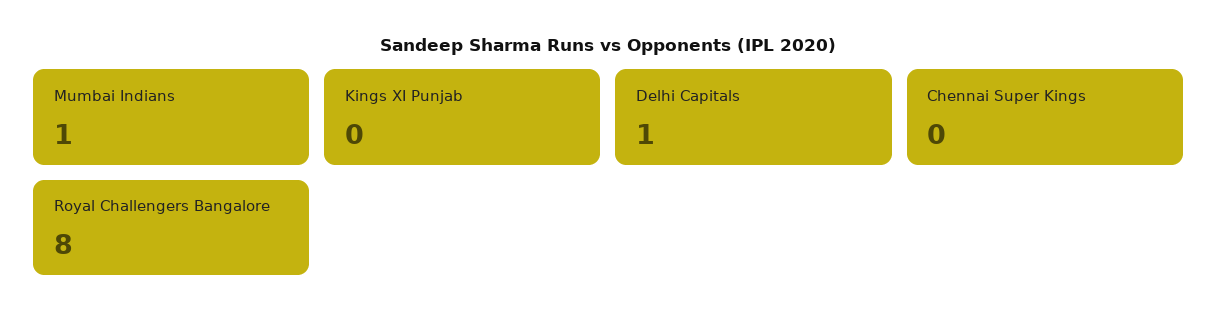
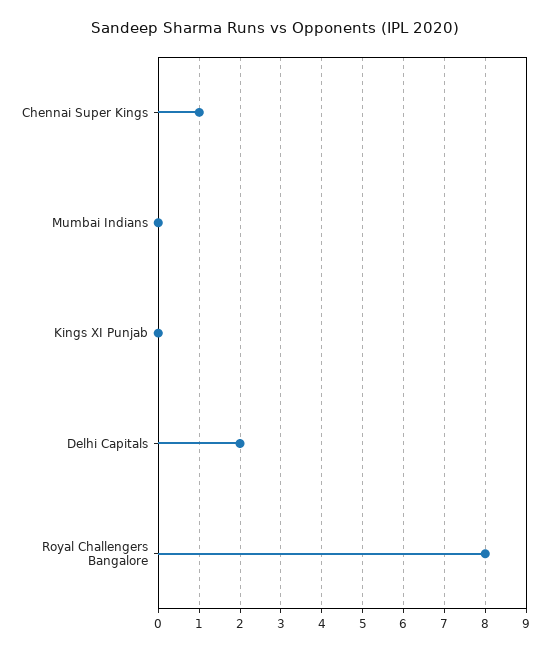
Mumbai Indians: 1 -> 0
Delhi Capitals: 1 -> 2
Chennai Super Kings: 0 -> 1

